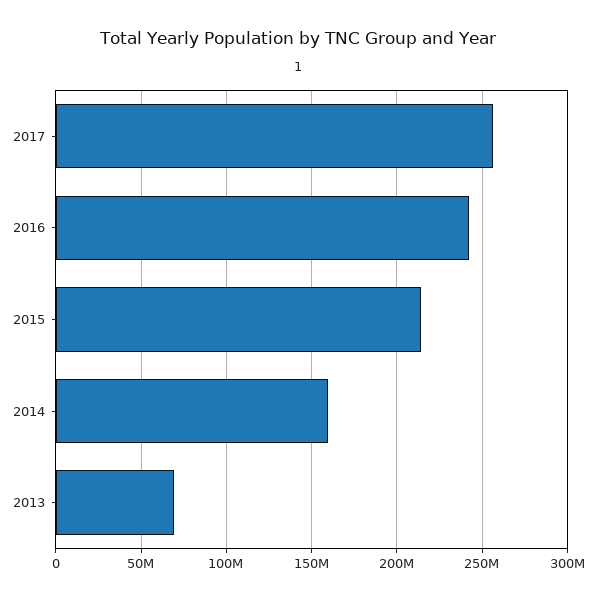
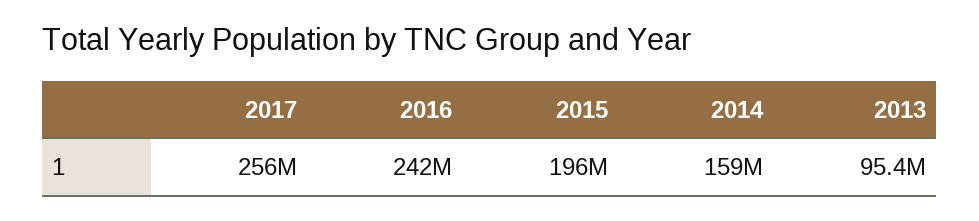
2015: 215000000 -> 196000000
2013: 70000000 -> 95400000

